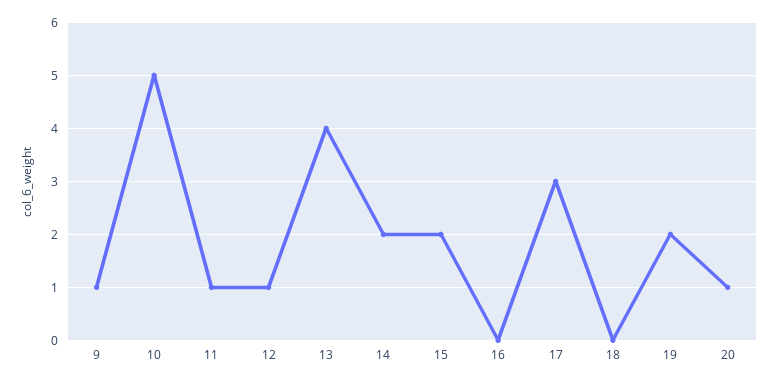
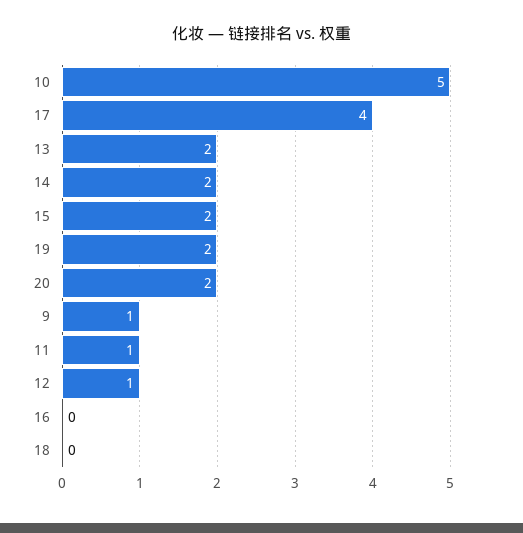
13: 4 -> 2
17: 3 -> 4
20: 1 -> 2

